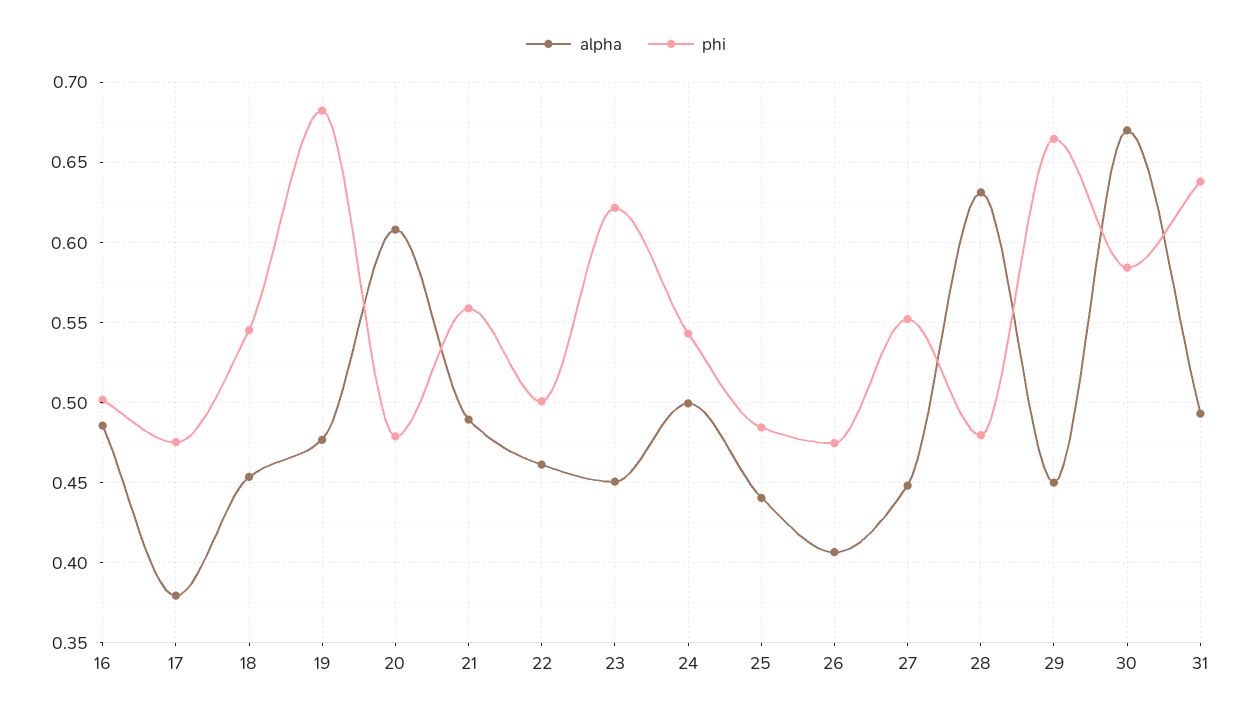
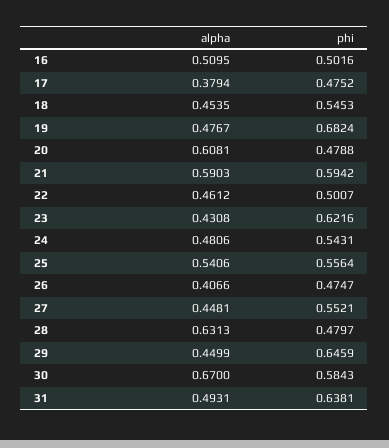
alpha, 16: 0.485 -> 0.5095
alpha, 21: 0.49 -> 0.5903
phi, 21: 0.56 -> 0.5942
alpha, 23: 0.45 -> 0.4308
alpha, 24: 0.5 -> 0.4806
alpha, 25: 0.44 -> 0.5406
phi, 25: 0.485 -> 0.5564
phi, 29: 0.665 -> 0.6459

